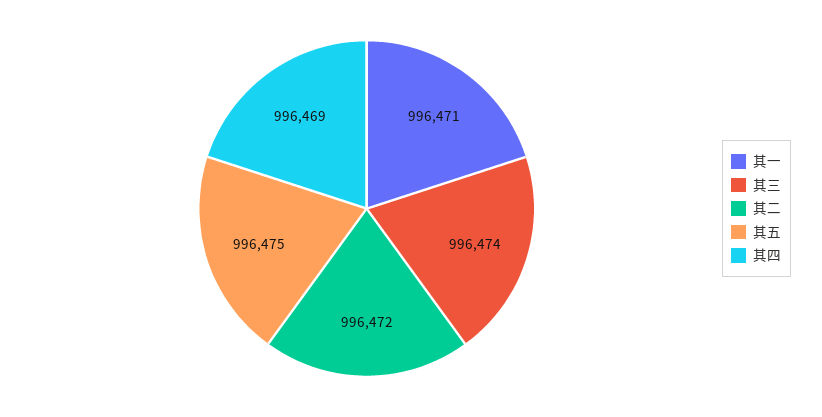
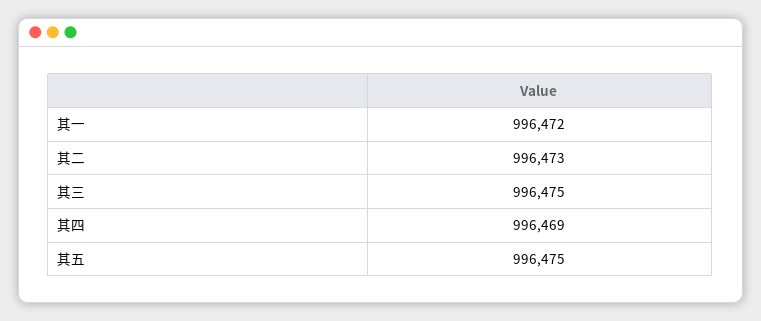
其一: 996471 -> 996472
其三: 996474 -> 996475
其二: 996472 -> 996473

